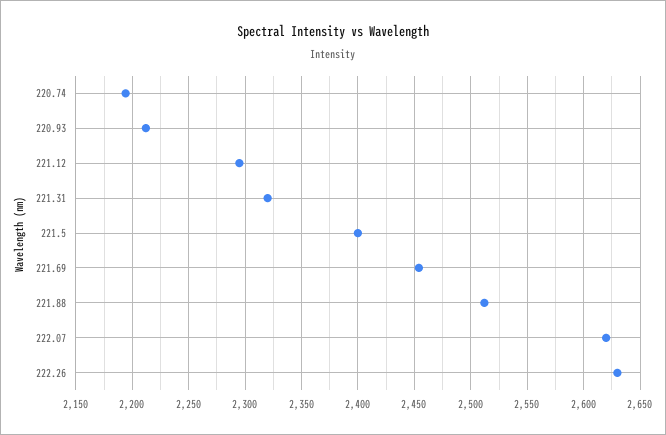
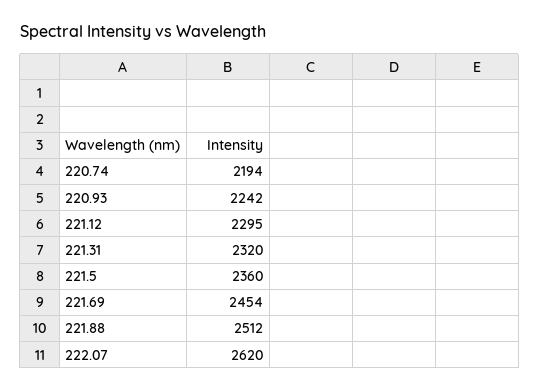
220.93: 2210 -> 2242
221.5: 2400 -> 2360
222.26: 2630 -> none

